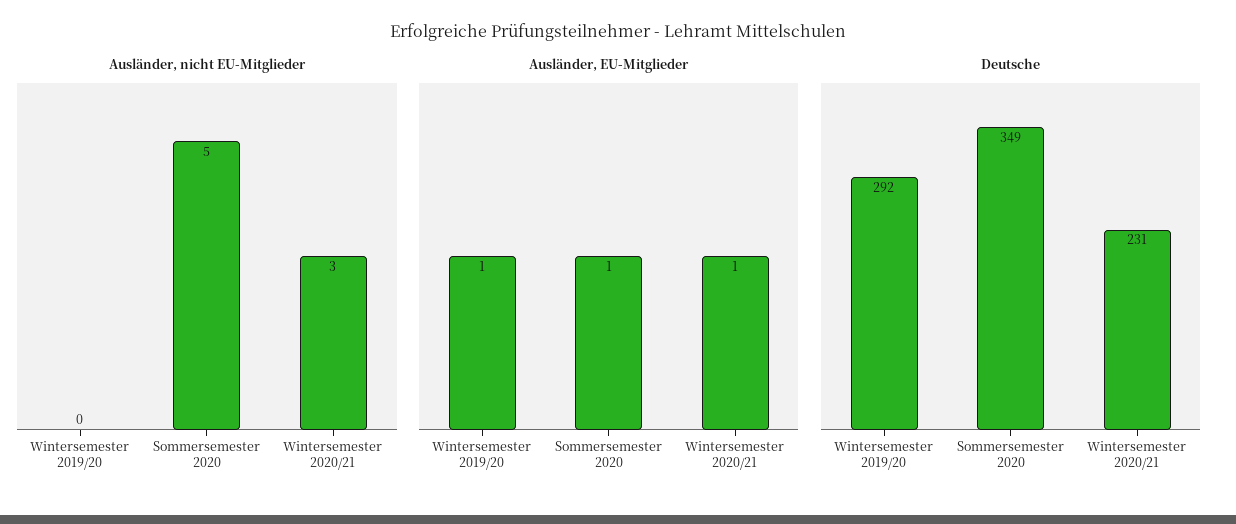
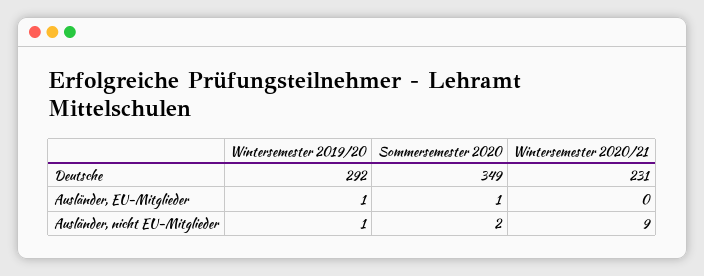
Ausländer, nicht EU-Mitglieder, Wintersemester 2019/20: 0 -> 1
Ausländer, nicht EU-Mitglieder, Sommersemester 2020: 5 -> 2
Ausländer, nicht EU-Mitglieder, Wintersemester 2020/21: 3 -> 9
Ausländer, EU-Mitglieder, Wintersemester 2020/21: 1 -> 0

